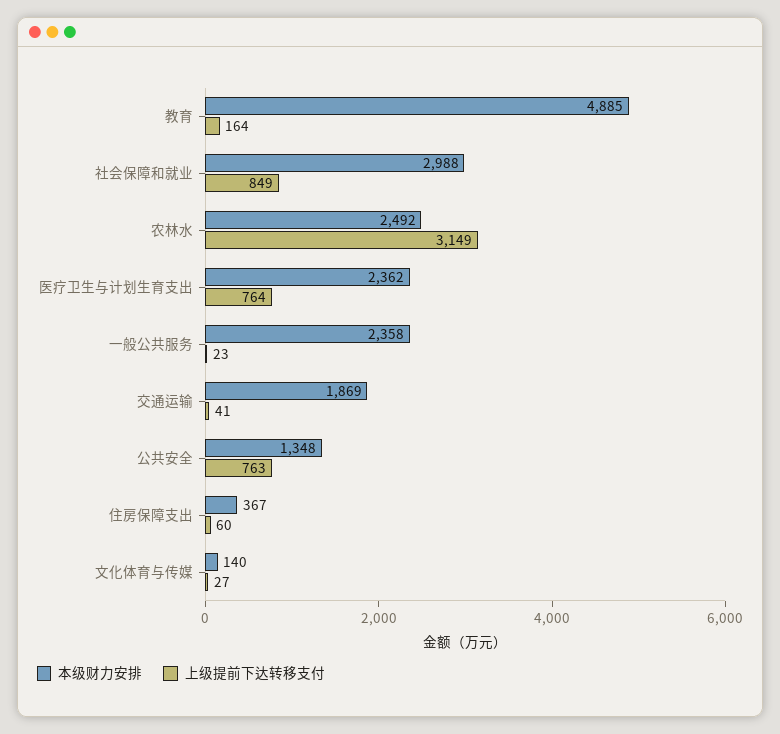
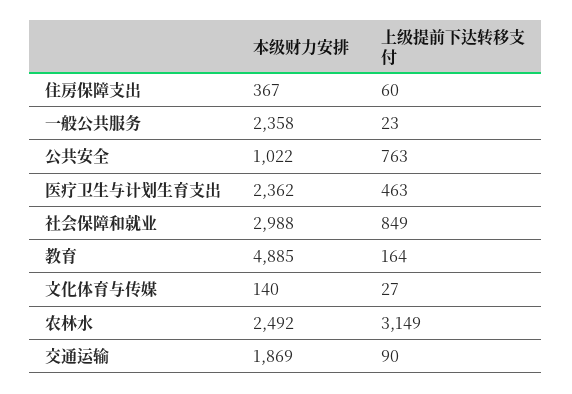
上级提前下达转移支付, 医疗卫生与计划生育支出: 764 -> 463
上级提前下达转移支付, 交通运输: 41 -> 90
本级财力安排, 公共安全: 1348 -> 1022

